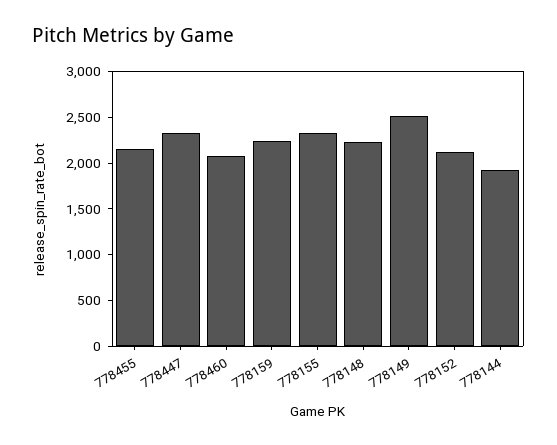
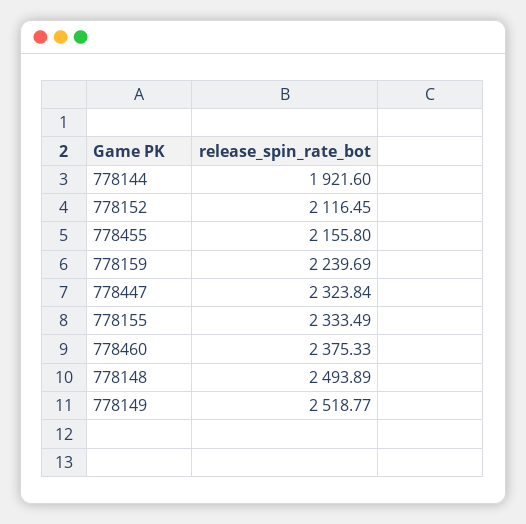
778460: 2100 -> 2375.33
778148: 2200 -> 2493.89

